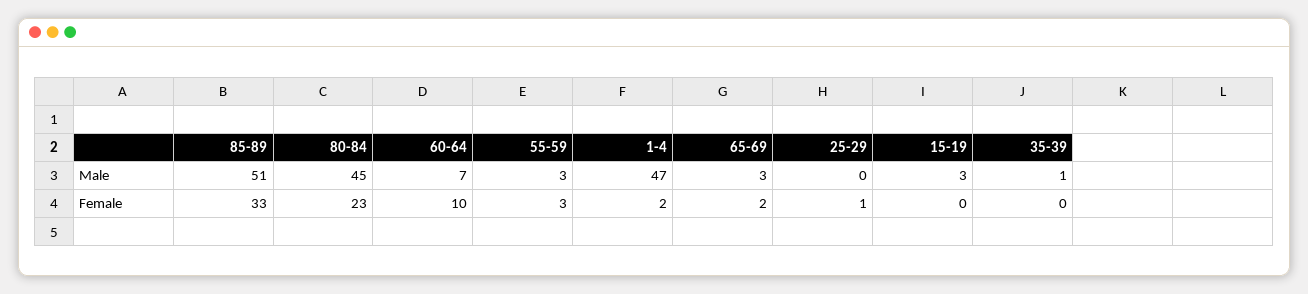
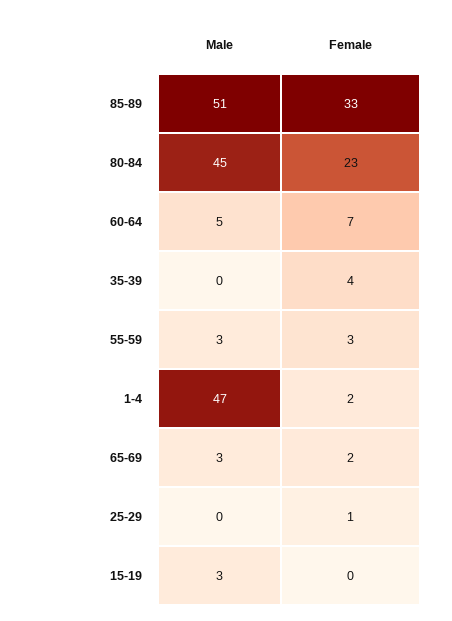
60-64, Male: 7 -> 5
35-39, Male: 1 -> 0
60-64, Female: 10 -> 7
35-39, Female: 0 -> 4

